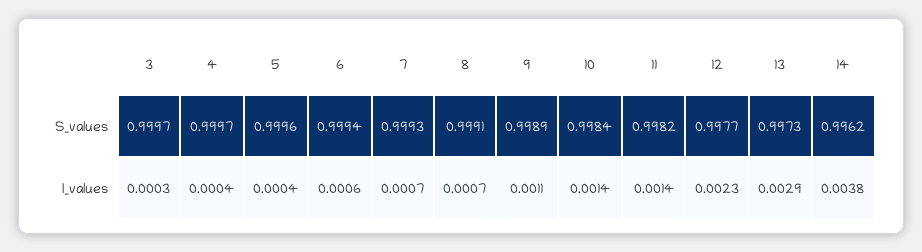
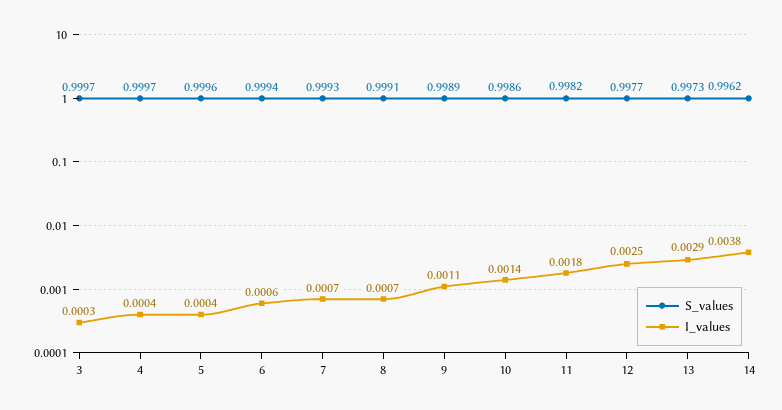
S_values, 10: 0.9984 -> 0.9986
I_values, 11: 0.0014 -> 0.0018
I_values, 12: 0.0023 -> 0.0025

